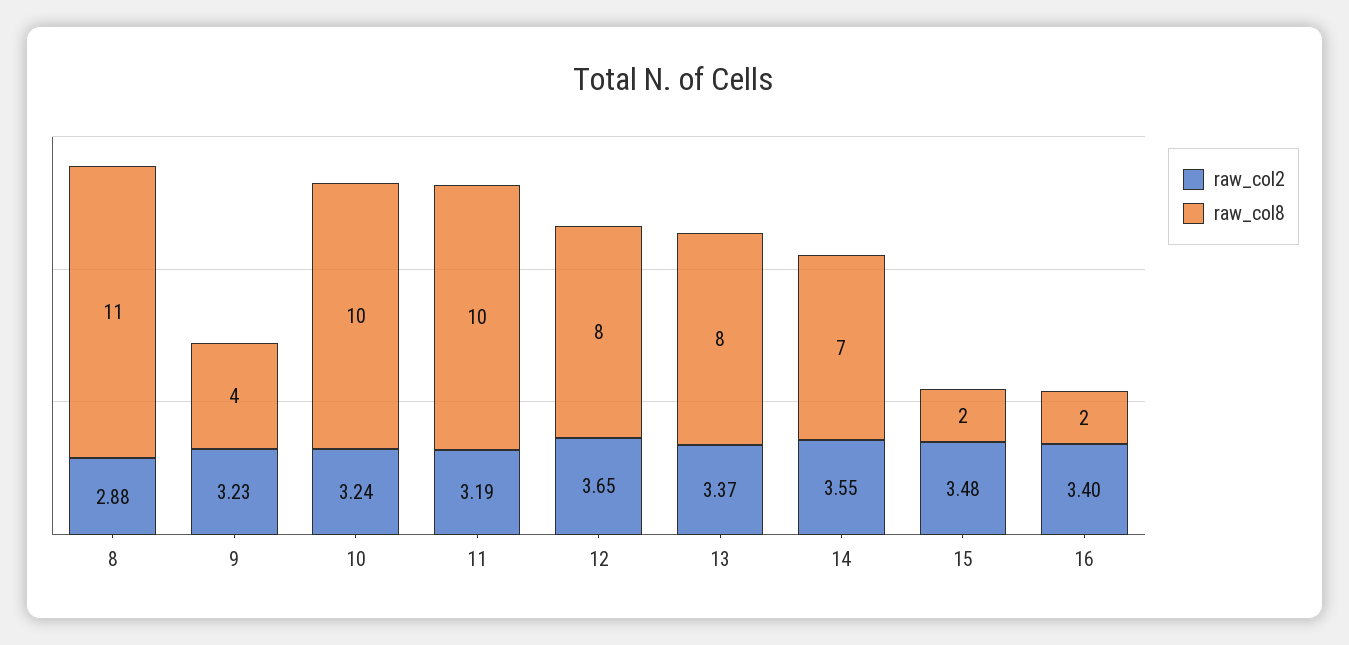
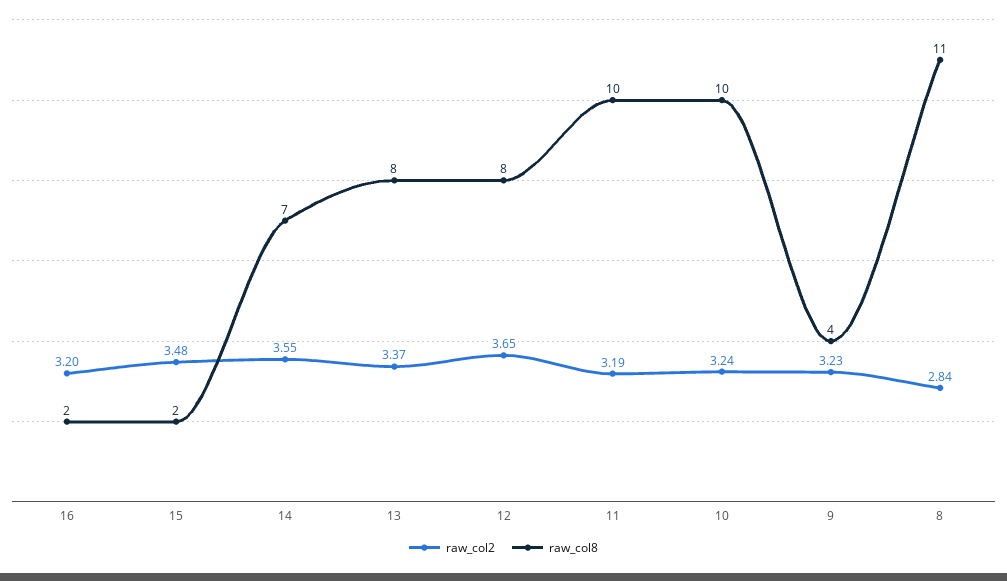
raw_col2, 8: 2.88 -> 2.84
raw_col2, 16: 3.4 -> 3.2

